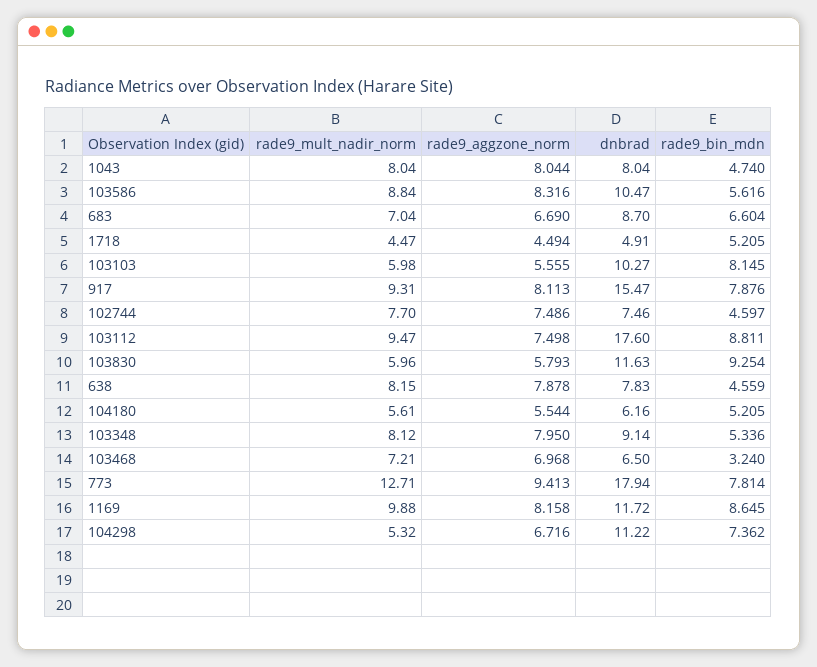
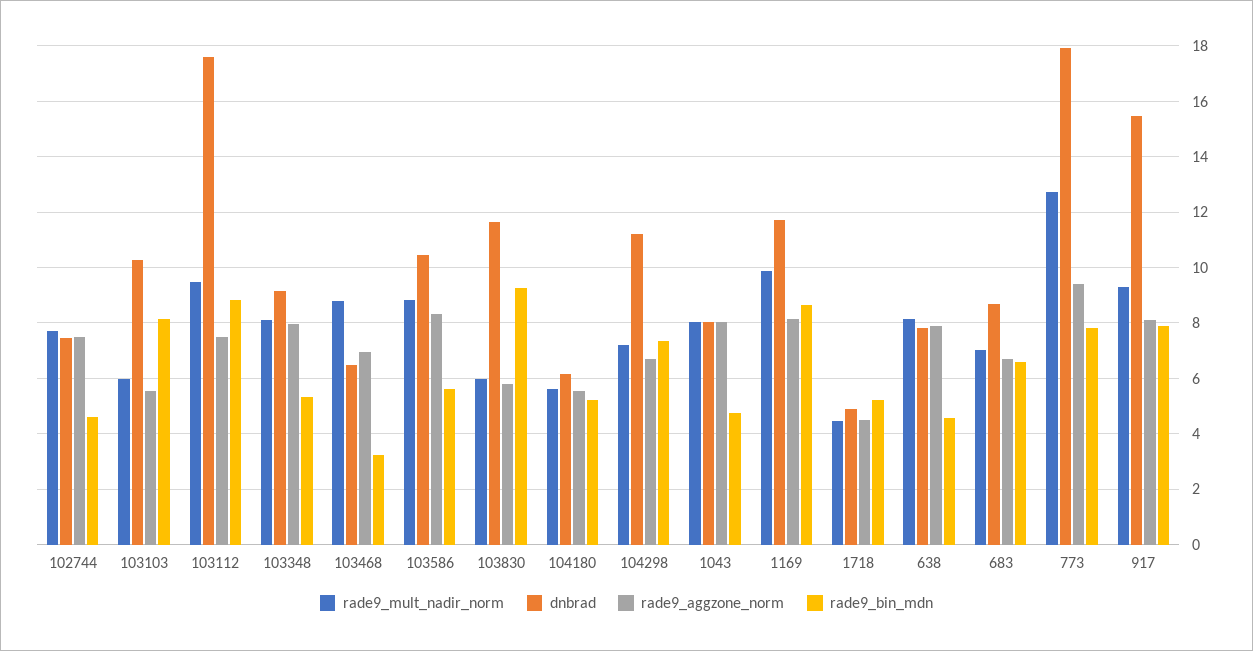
rade9_mult_nadir_norm, 103468: 7.21 -> 8.75
rade9_mult_nadir_norm, 104298: 5.32 -> 7.25

